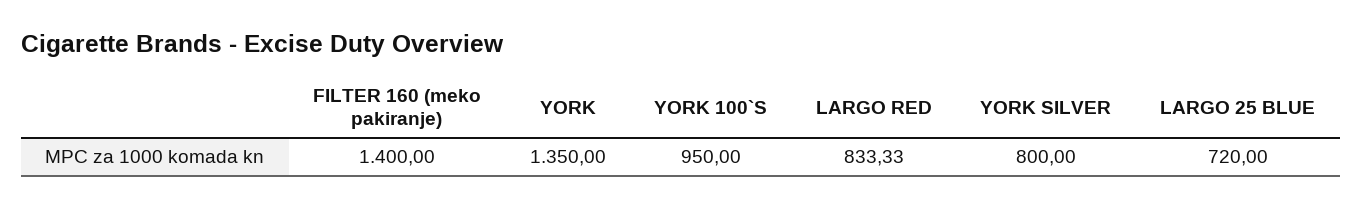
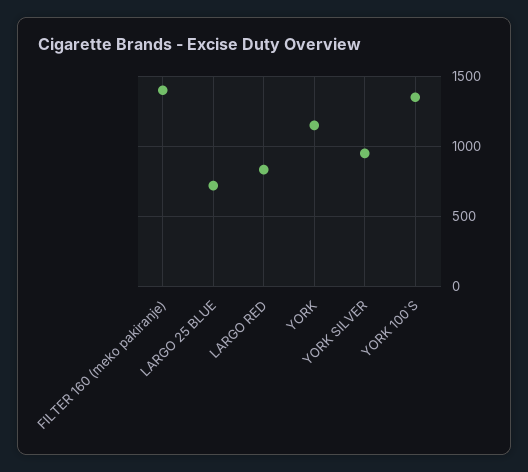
YORK: 1350 -> 1150
YORK 100`S: 950 -> 1350
YORK SILVER: 800 -> 950

